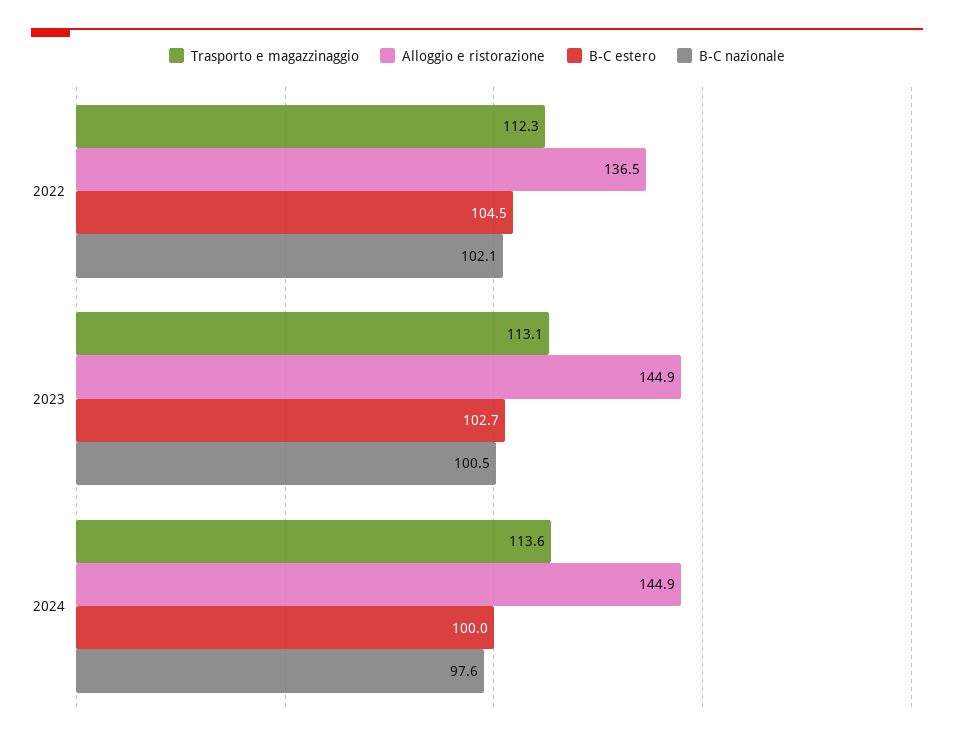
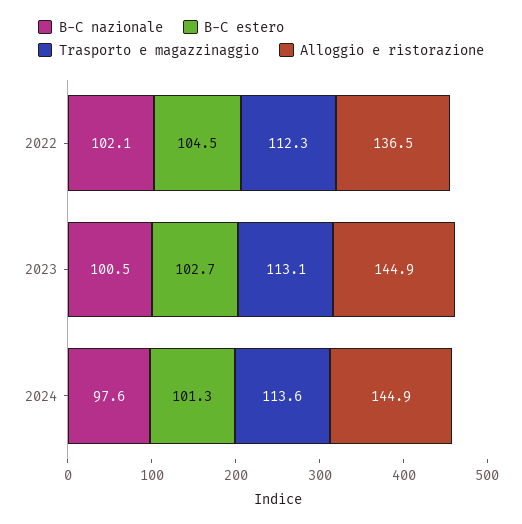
B-C estero, 2024: 100 -> 101.3

